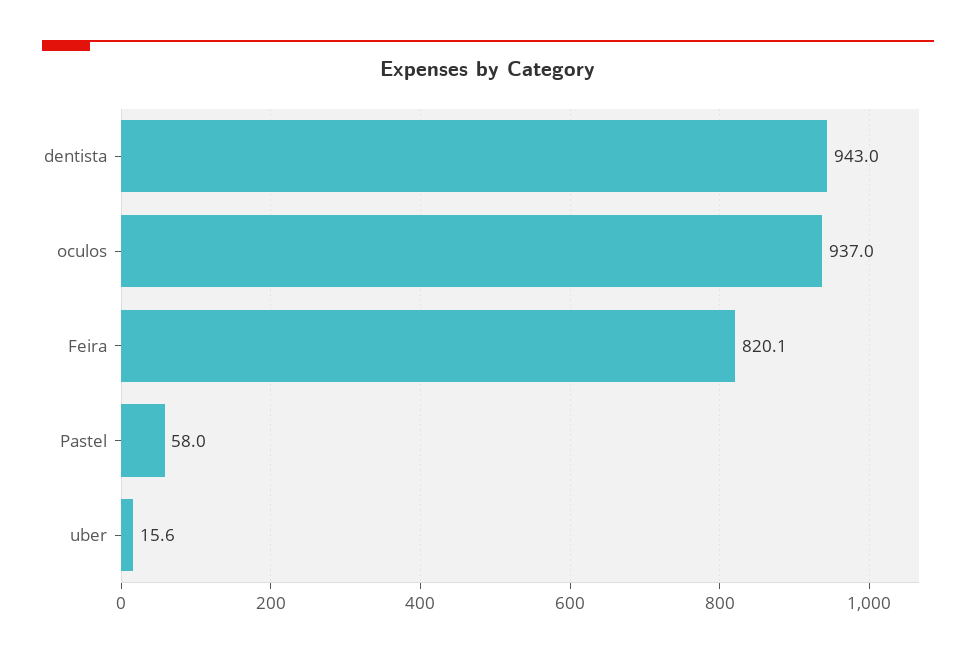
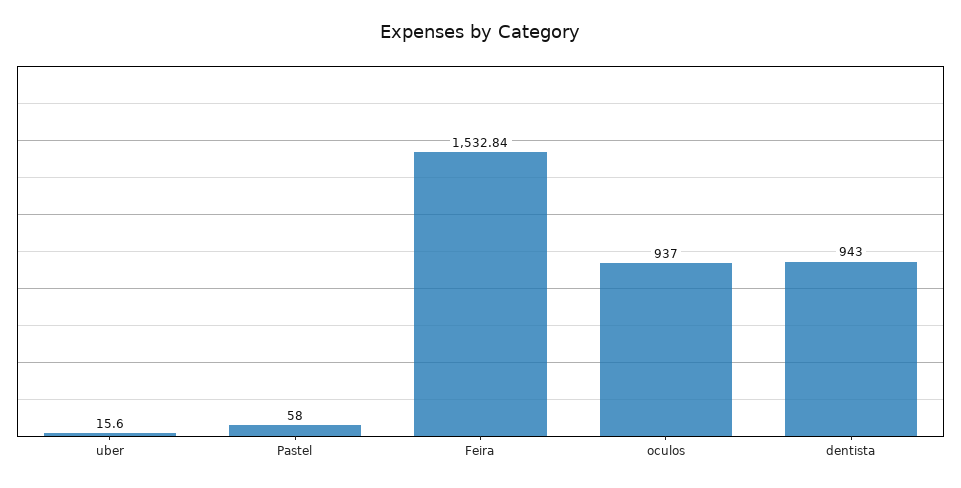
Feira: 820.1 -> 1532.84

